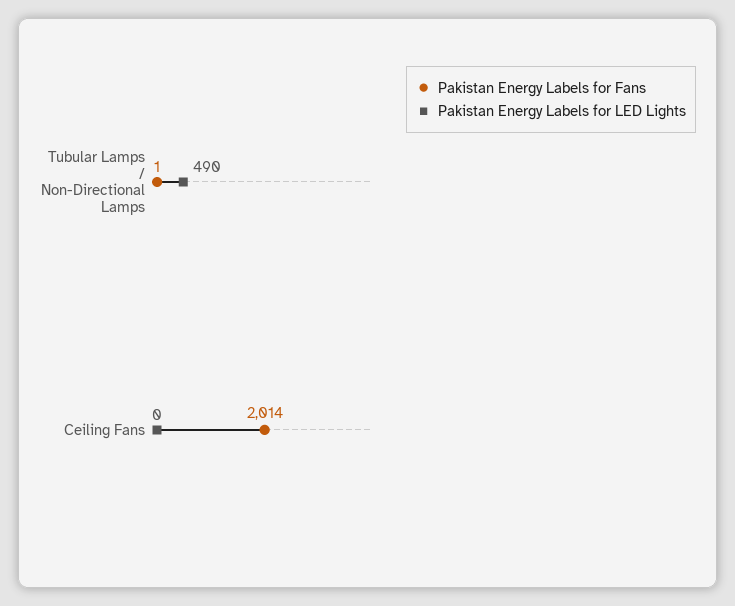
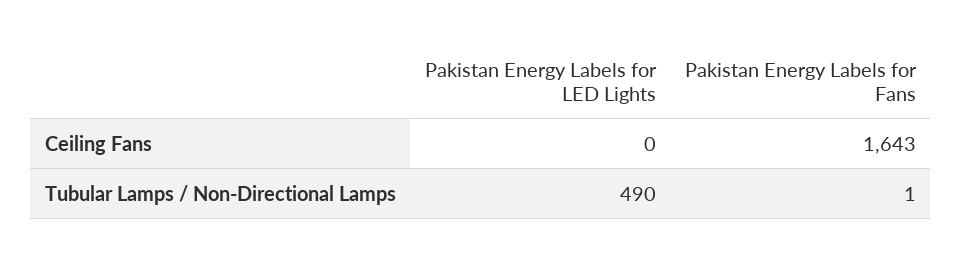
Pakistan Energy Labels for Fans, Ceiling Fans: 2014 -> 1643

